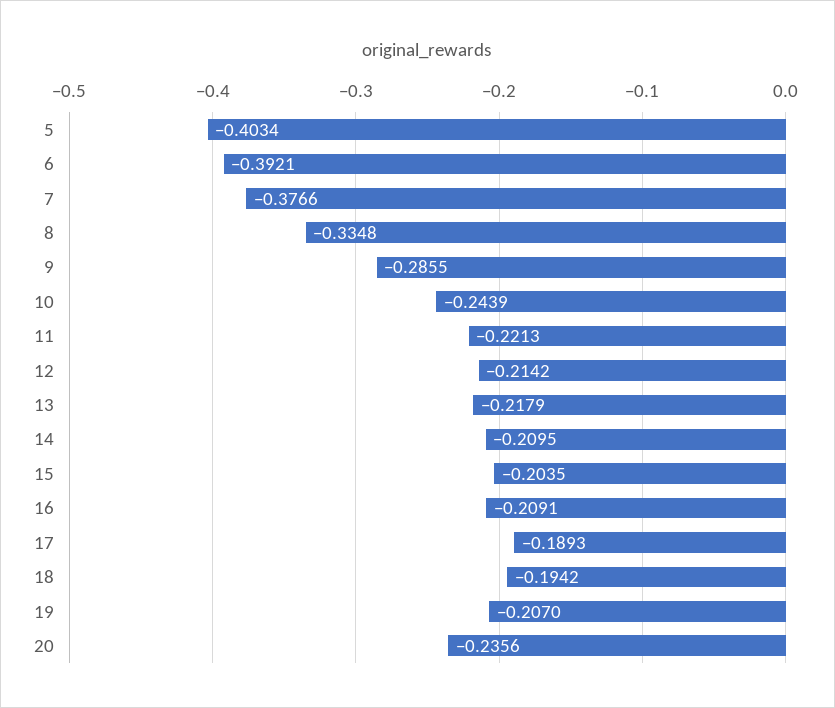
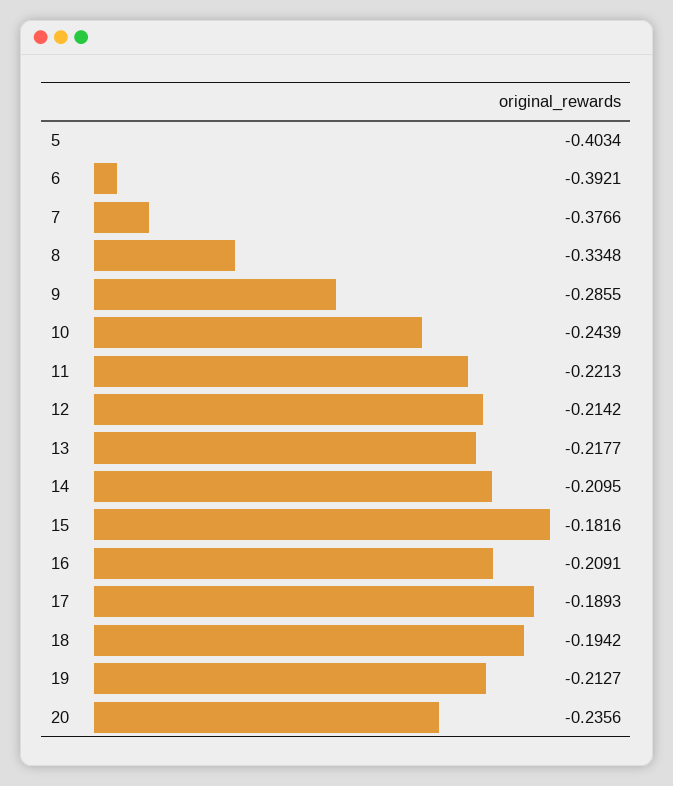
13: -0.2179 -> -0.2177
15: -0.2035 -> -0.1816
19: -0.207 -> -0.2127

